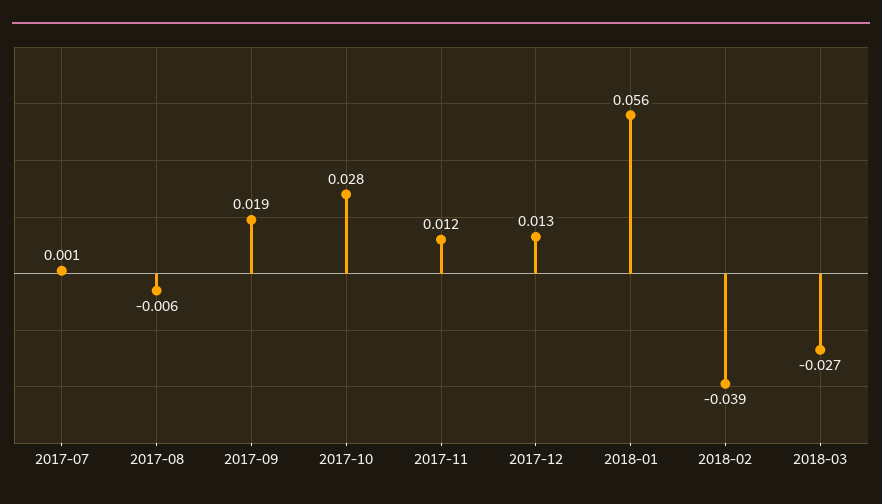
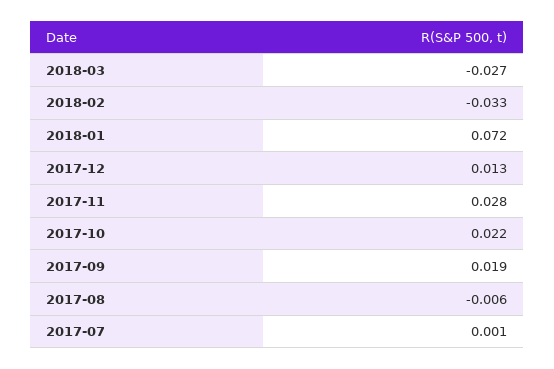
2017-10: 0.028 -> 0.022
2017-11: 0.012 -> 0.028
2018-01: 0.056 -> 0.072
2018-02: -0.039 -> -0.033

